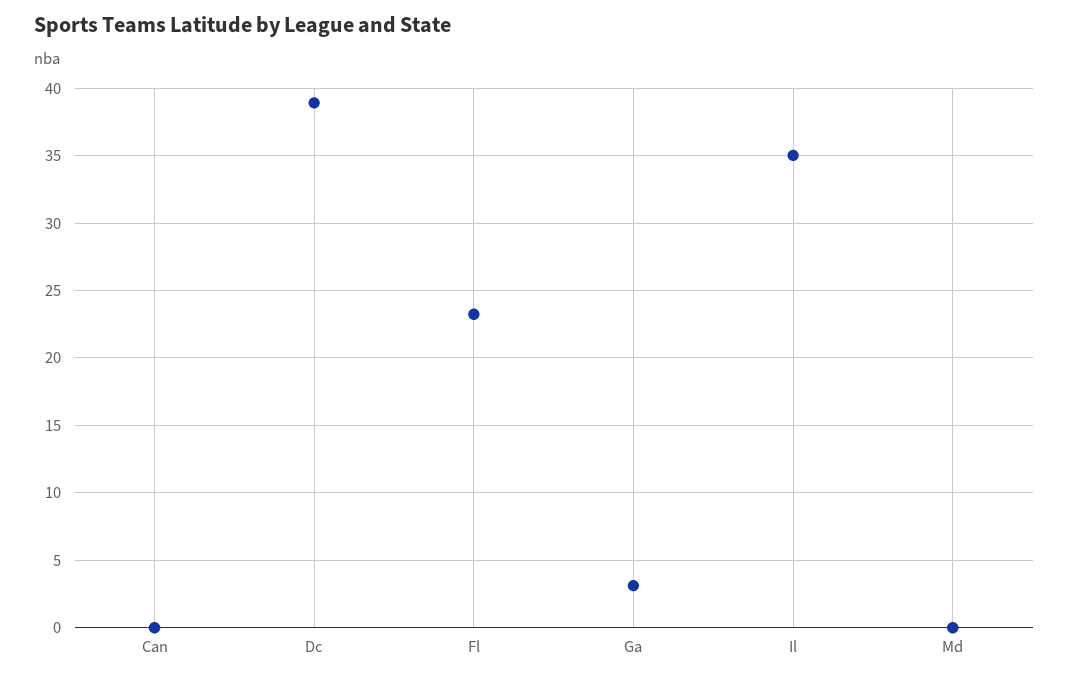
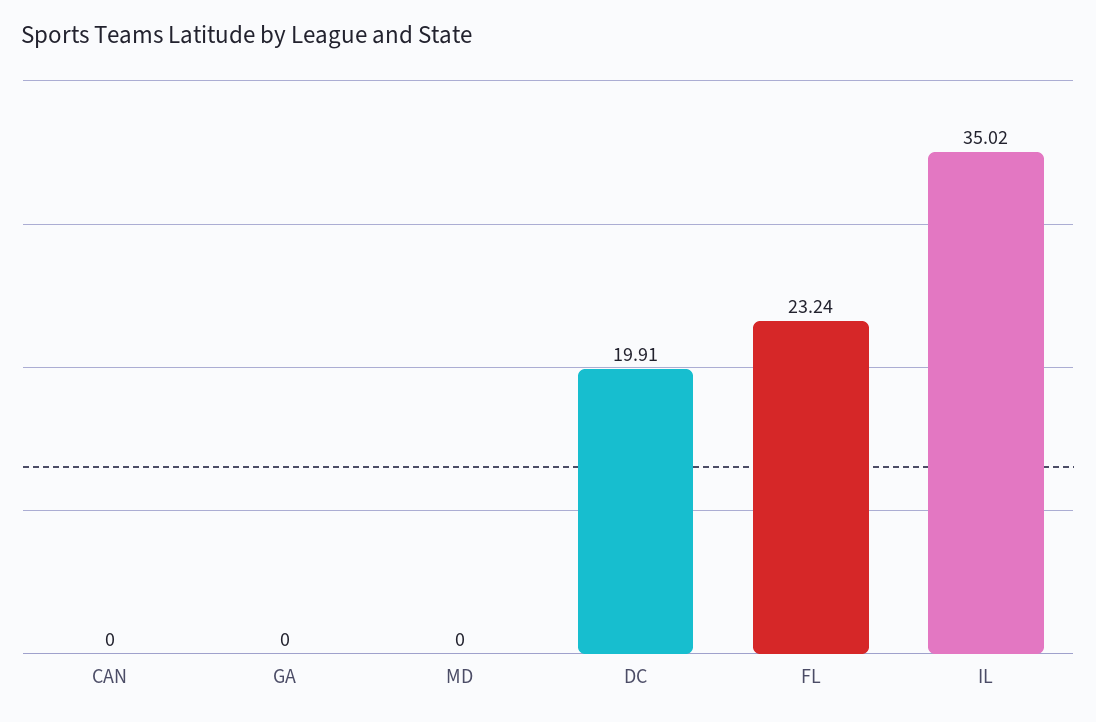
Dc: 39 -> 19.91
Ga: 3 -> 0

